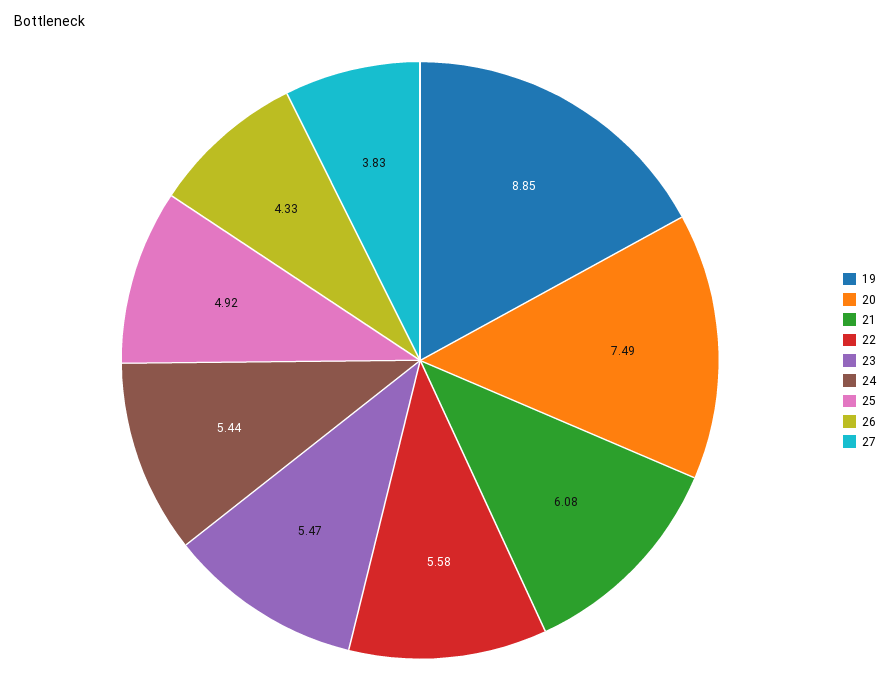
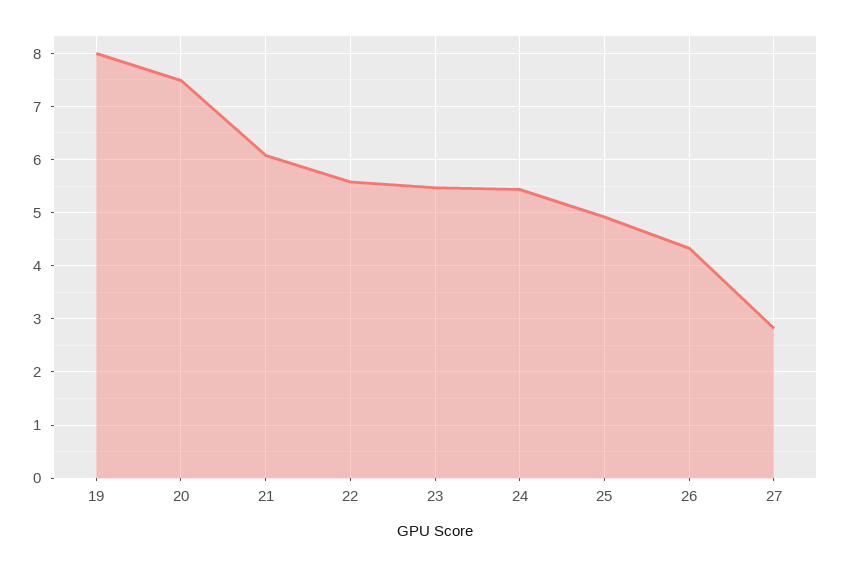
19: 8.85 -> 8
27: 3.83 -> 2.8

